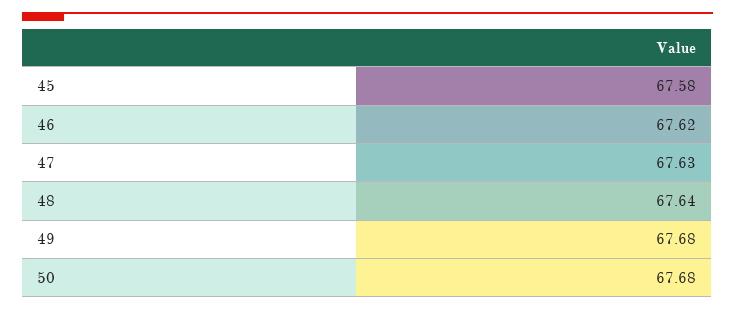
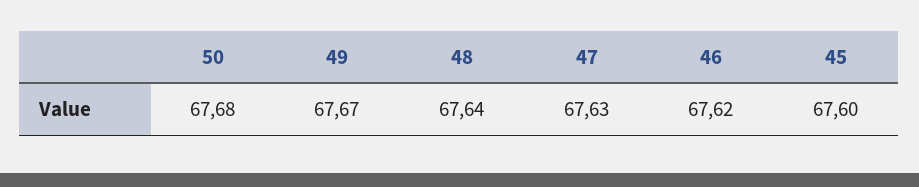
45: 67.58 -> 67.6
49: 67.68 -> 67.67

